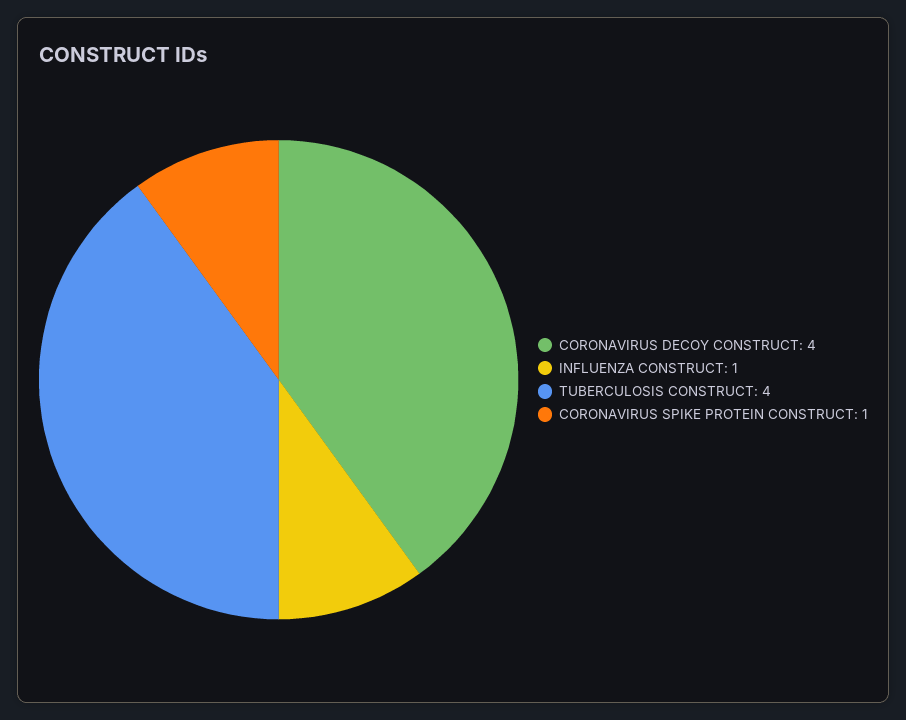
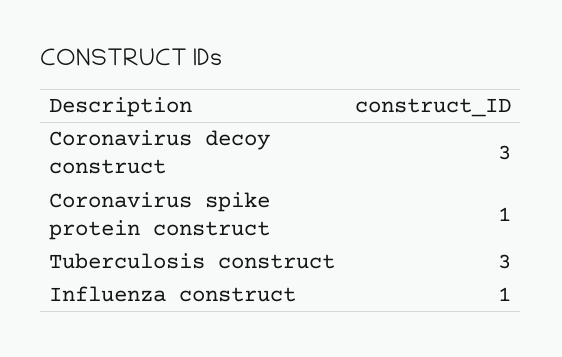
CORONAVIRUS DECOY CONSTRUCT: 4 -> 3
TUBERCULOSIS CONSTRUCT: 4 -> 3

